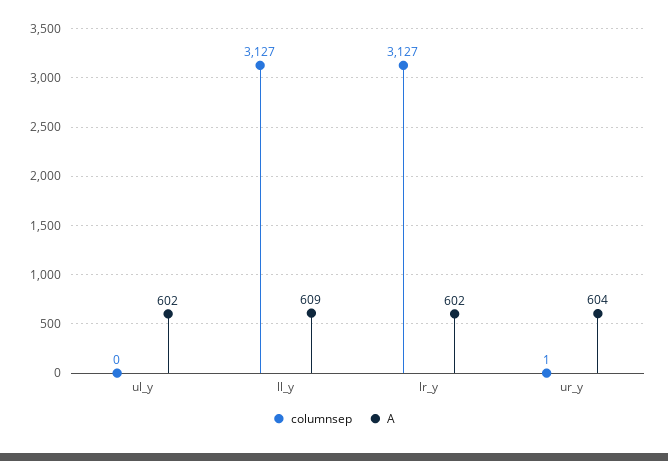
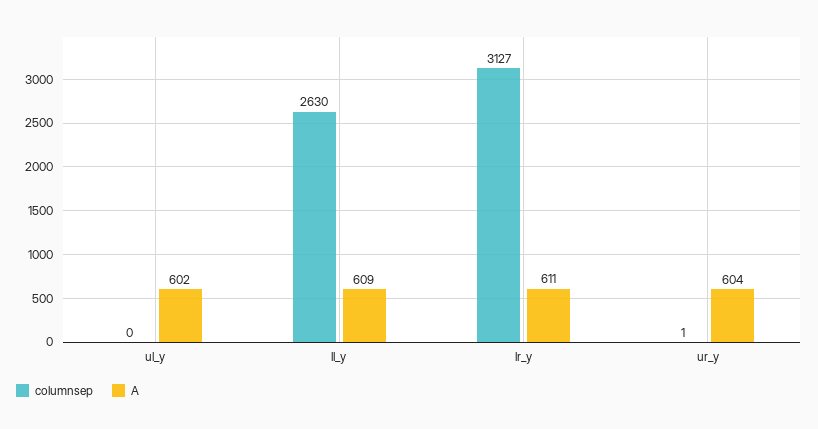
columnsep, ll_y: 3127 -> 2630
A, lr_y: 602 -> 611

